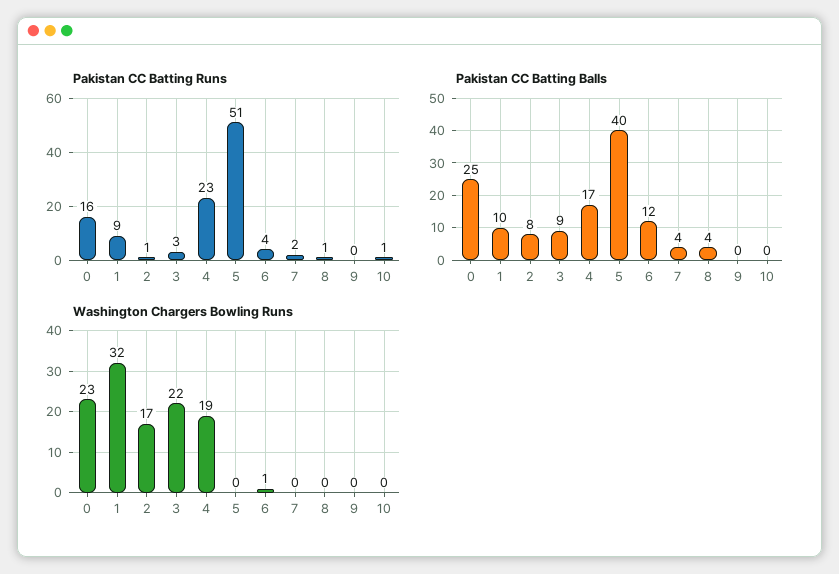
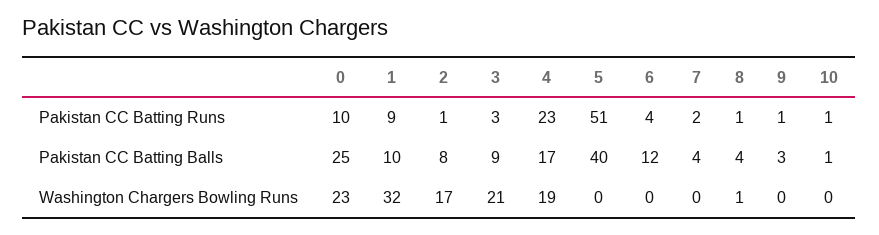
Pakistan CC Batting Runs, 0: 16 -> 10
Pakistan CC Batting Runs, 9: 0 -> 1
Pakistan CC Batting Balls, 9: 0 -> 3
Pakistan CC Batting Balls, 10: 0 -> 1
Washington Chargers Bowling Runs, 3: 22 -> 21
Washington Chargers Bowling Runs, 6: 1 -> 0
Washington Chargers Bowling Runs, 8: 0 -> 1

